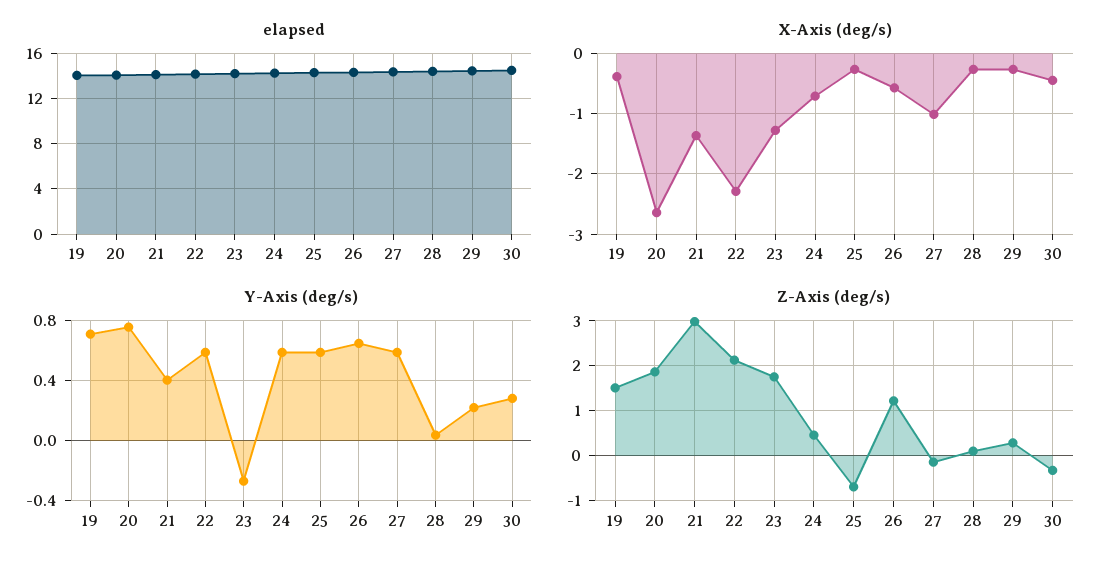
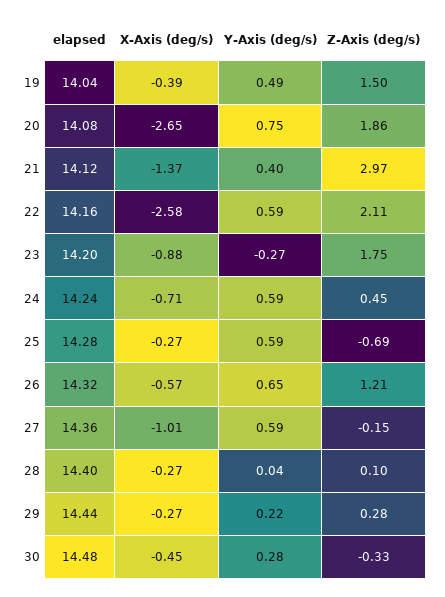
X-Axis (deg/s), 22: -2.3 -> -2.58
X-Axis (deg/s), 23: -1.3 -> -0.88
Y-Axis (deg/s), 19: 0.7 -> 0.49

